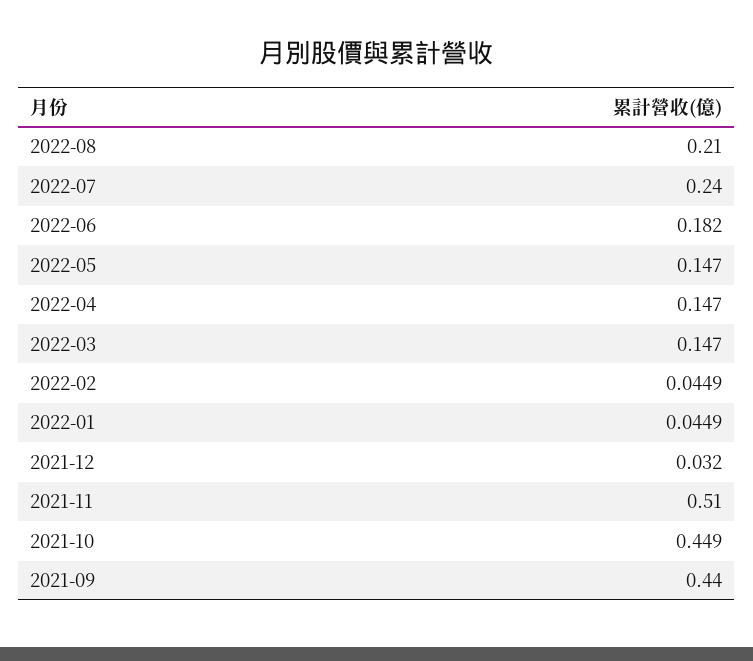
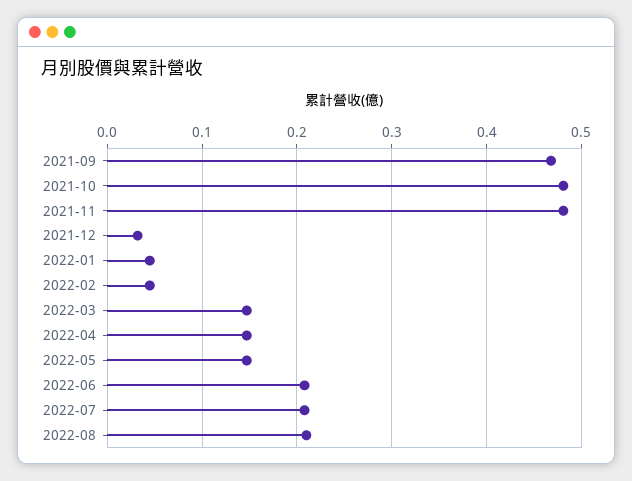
2022-07: 0.24 -> 0.21
2022-06: 0.182 -> 0.21
2021-11: 0.51 -> 0.48
2021-10: 0.449 -> 0.48
2021-09: 0.44 -> 0.47

